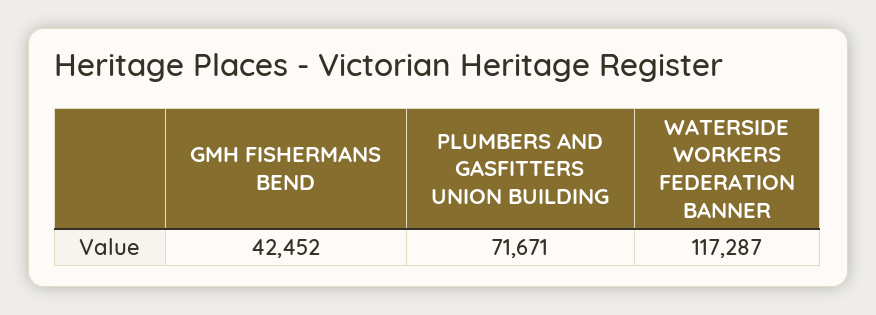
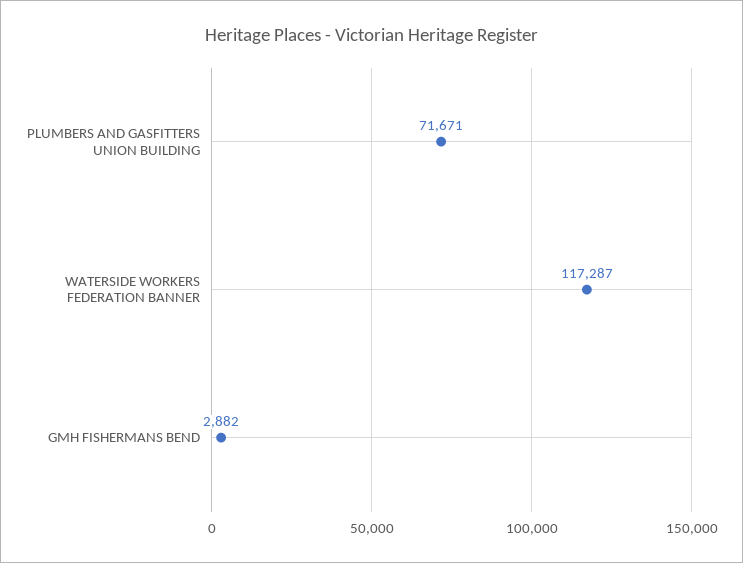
GMH FISHERMANS BEND: 42452 -> 2882

